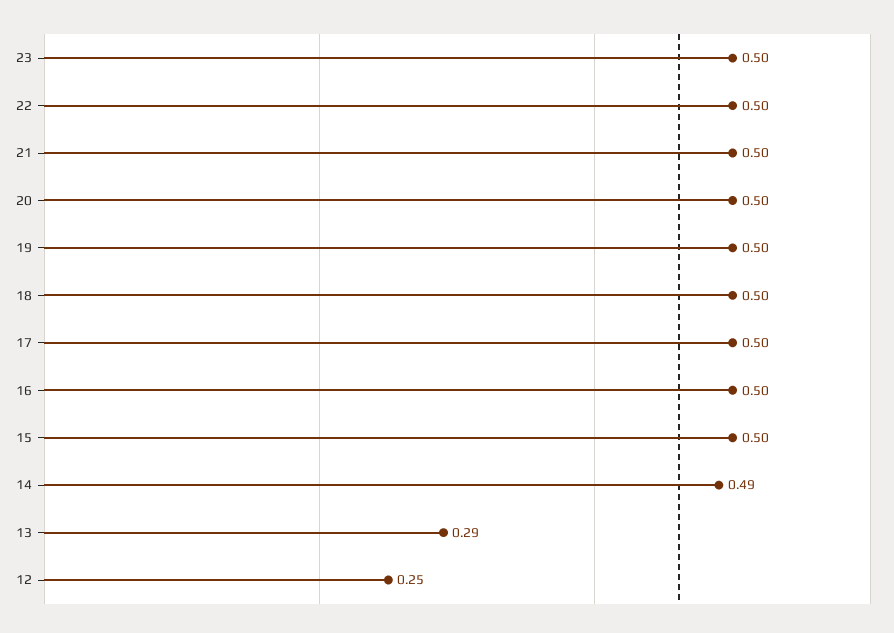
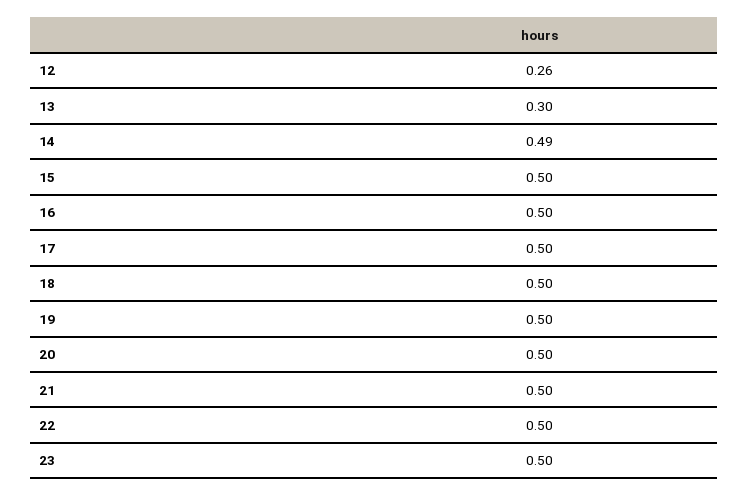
13: 0.29 -> 0.3
12: 0.25 -> 0.26

